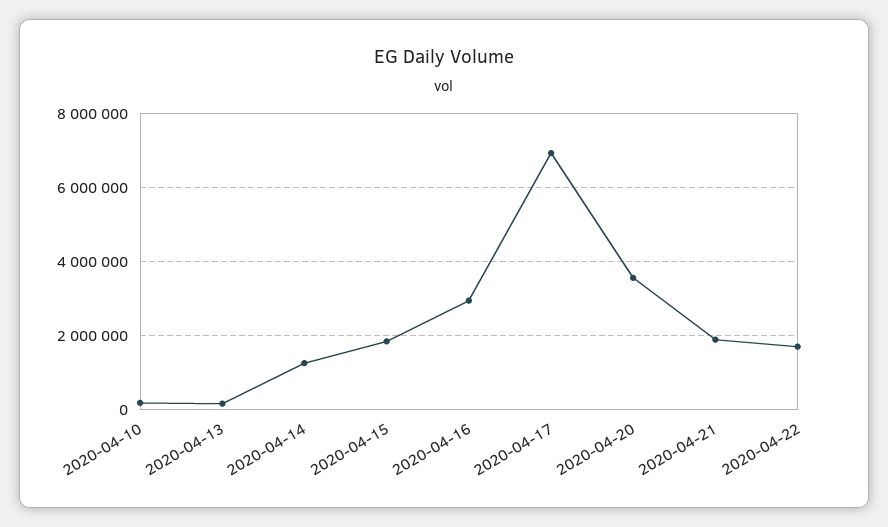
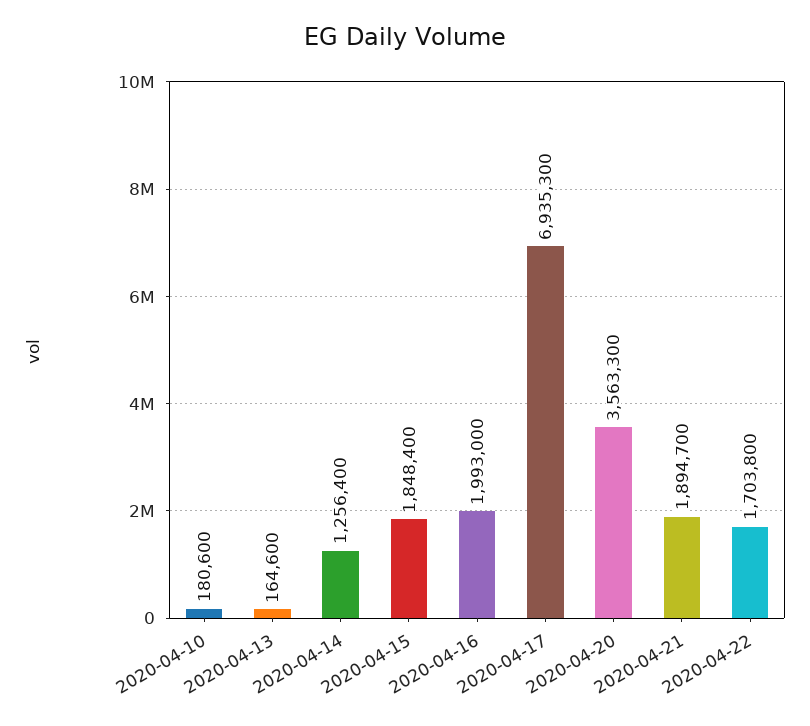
2020-04-16: 3000000 -> 1993000

